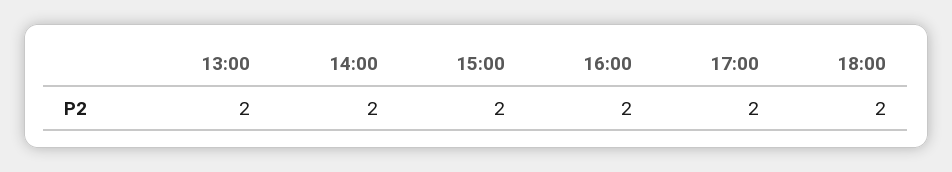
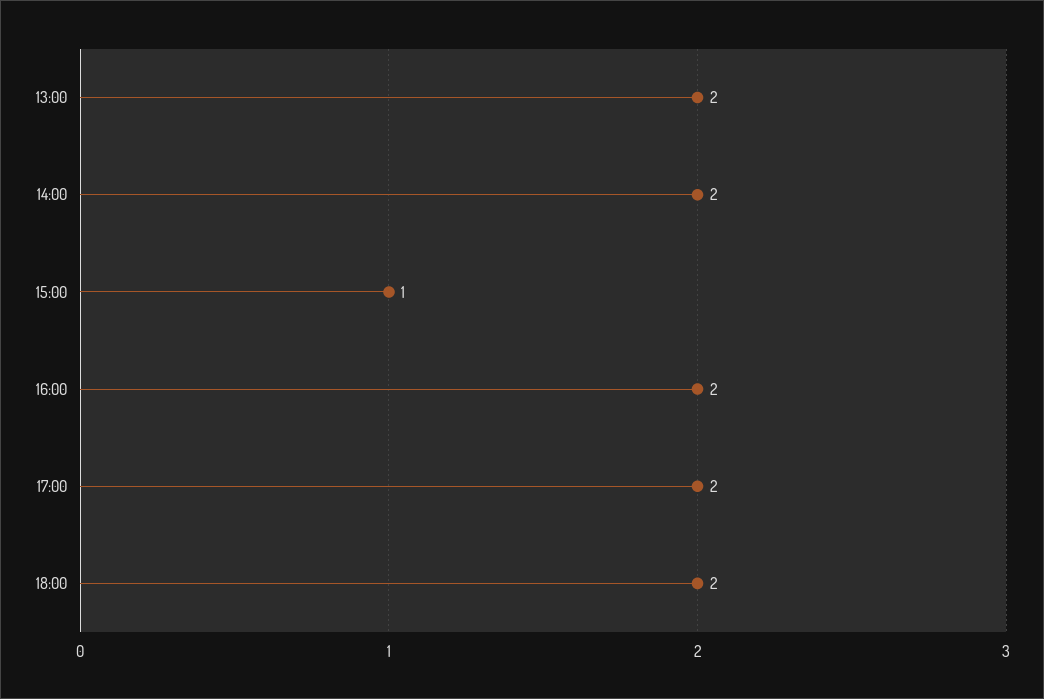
15:00: 2 -> 1

